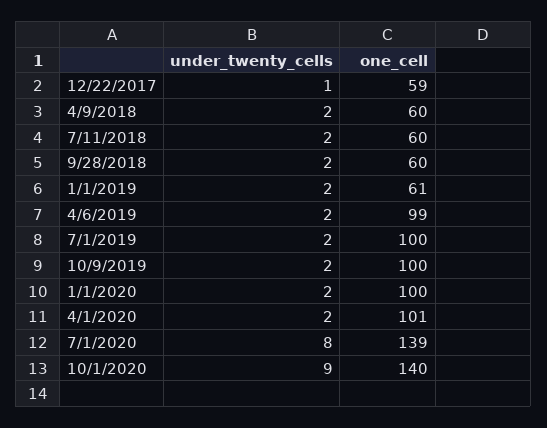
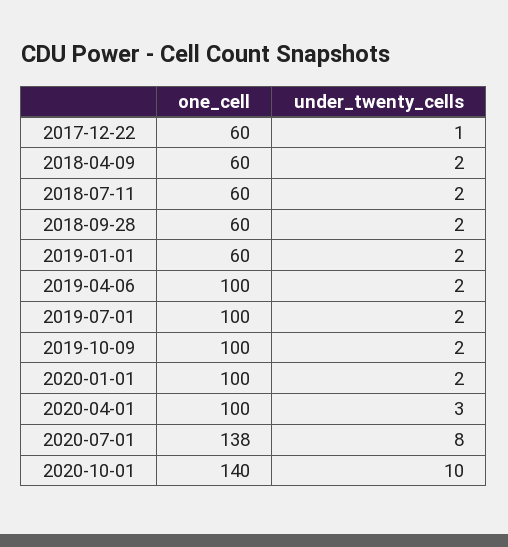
one_cell, 12/22/2017: 59 -> 60
one_cell, 1/1/2019: 61 -> 60
one_cell, 4/6/2019: 99 -> 100
under_twenty_cells, 4/1/2020: 2 -> 3
one_cell, 4/1/2020: 101 -> 100
one_cell, 7/1/2020: 139 -> 138
under_twenty_cells, 10/1/2020: 9 -> 10

